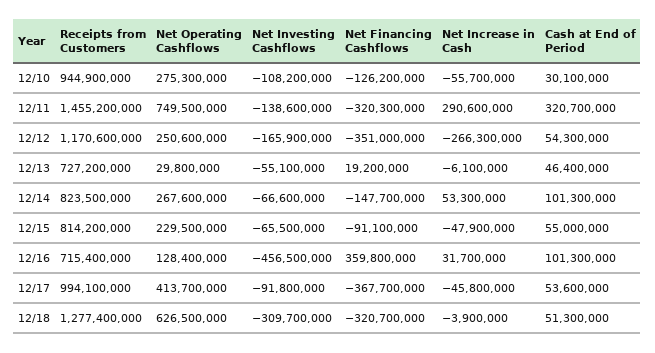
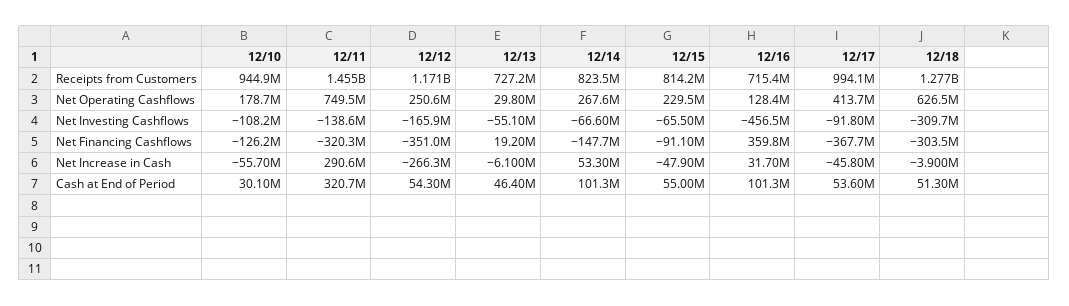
Net Operating Cashflows, 12/10: 275300000 -> 178700000
Net Financing Cashflows, 12/18: -320700000 -> -303500000

